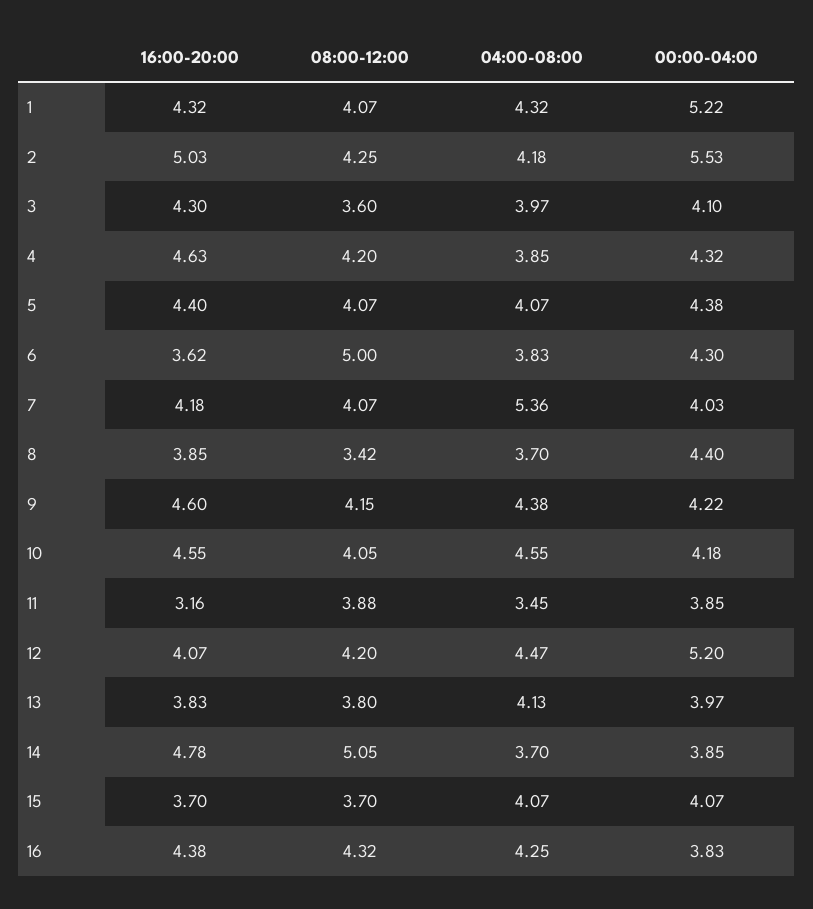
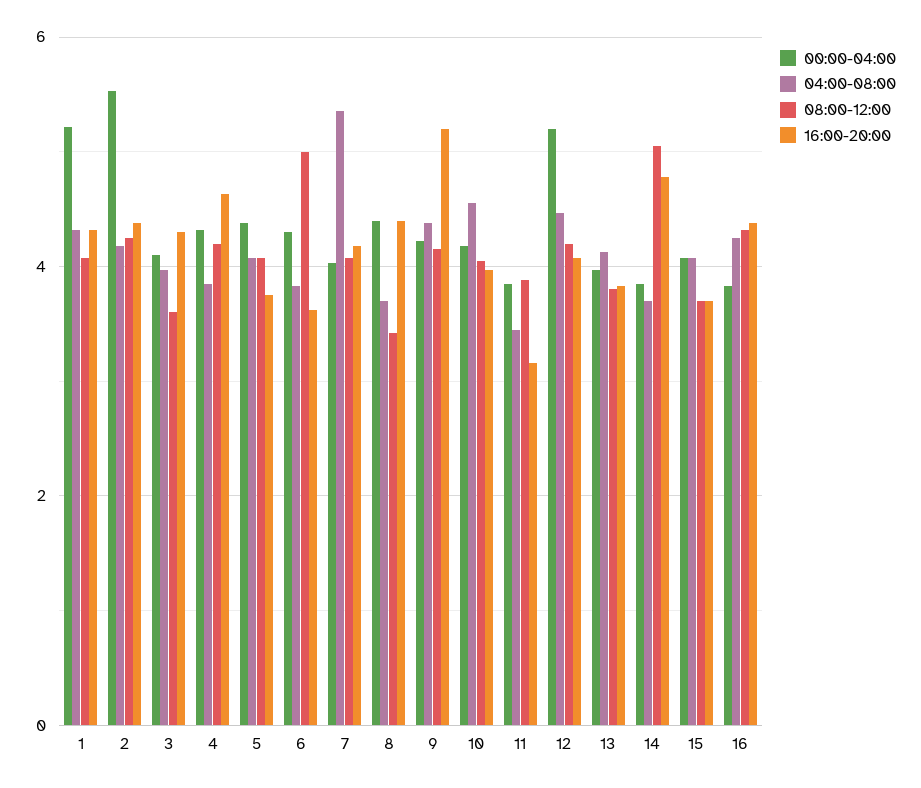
16:00-20:00, 2: 5.03 -> 4.4
16:00-20:00, 5: 4.4 -> 3.8
16:00-20:00, 8: 3.85 -> 4.4
16:00-20:00, 9: 4.6 -> 5.2
16:00-20:00, 10: 4.55 -> 4

